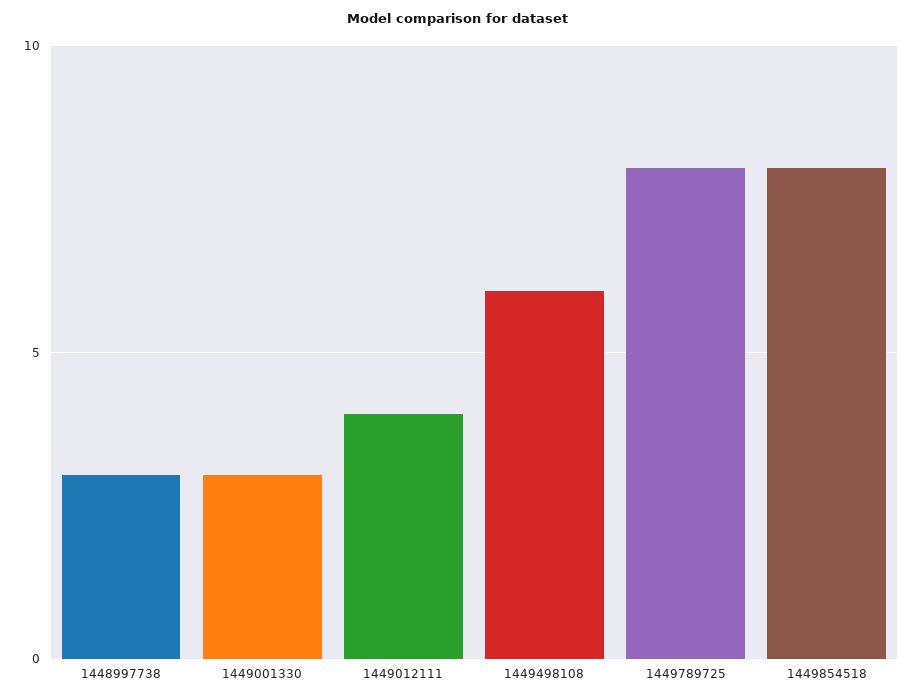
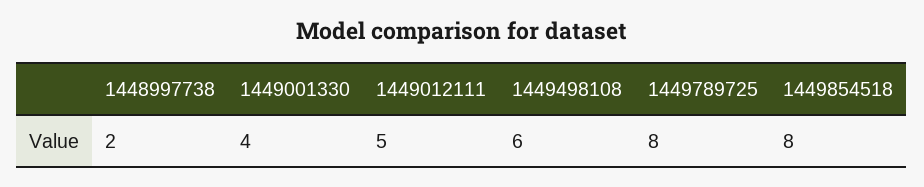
1448997738: 3 -> 2
1449001330: 3 -> 4
1449012111: 4 -> 5

